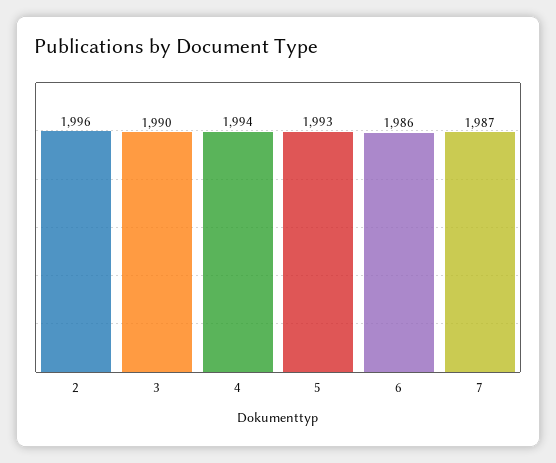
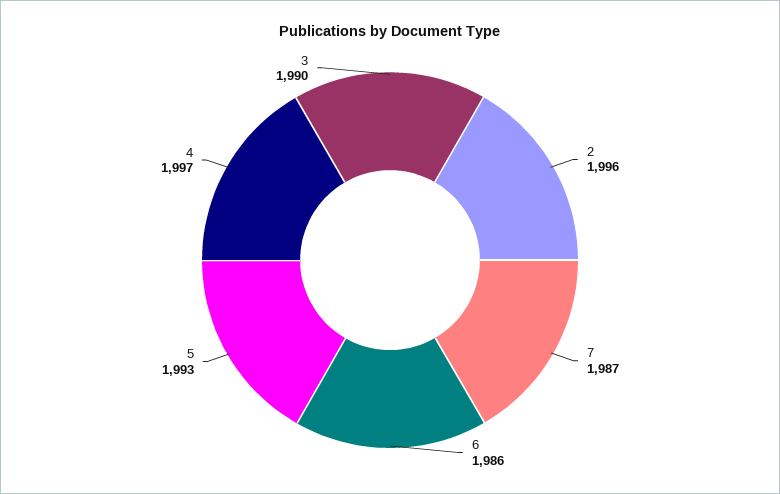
4: 1994 -> 1997

